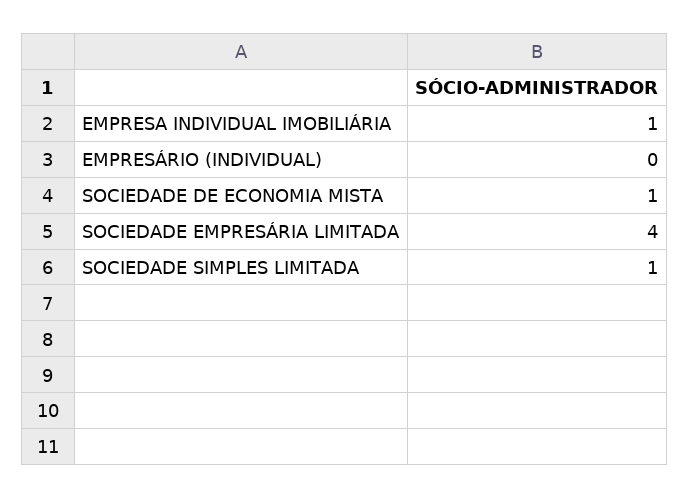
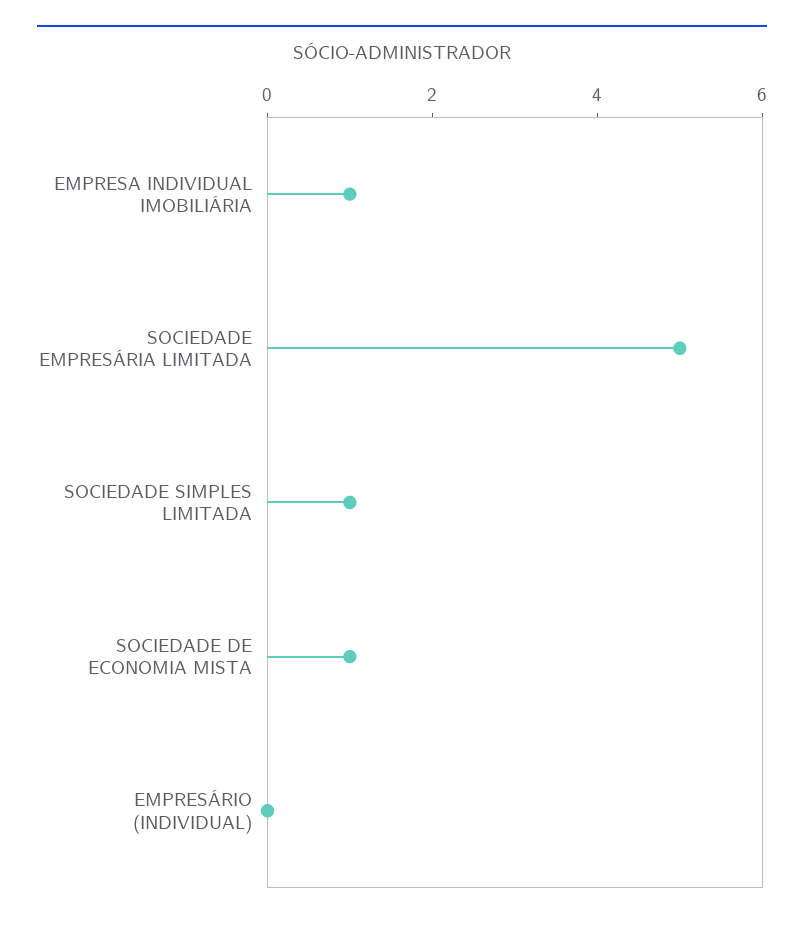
SOCIEDADE EMPRESÁRIA LIMITADA: 4 -> 5

